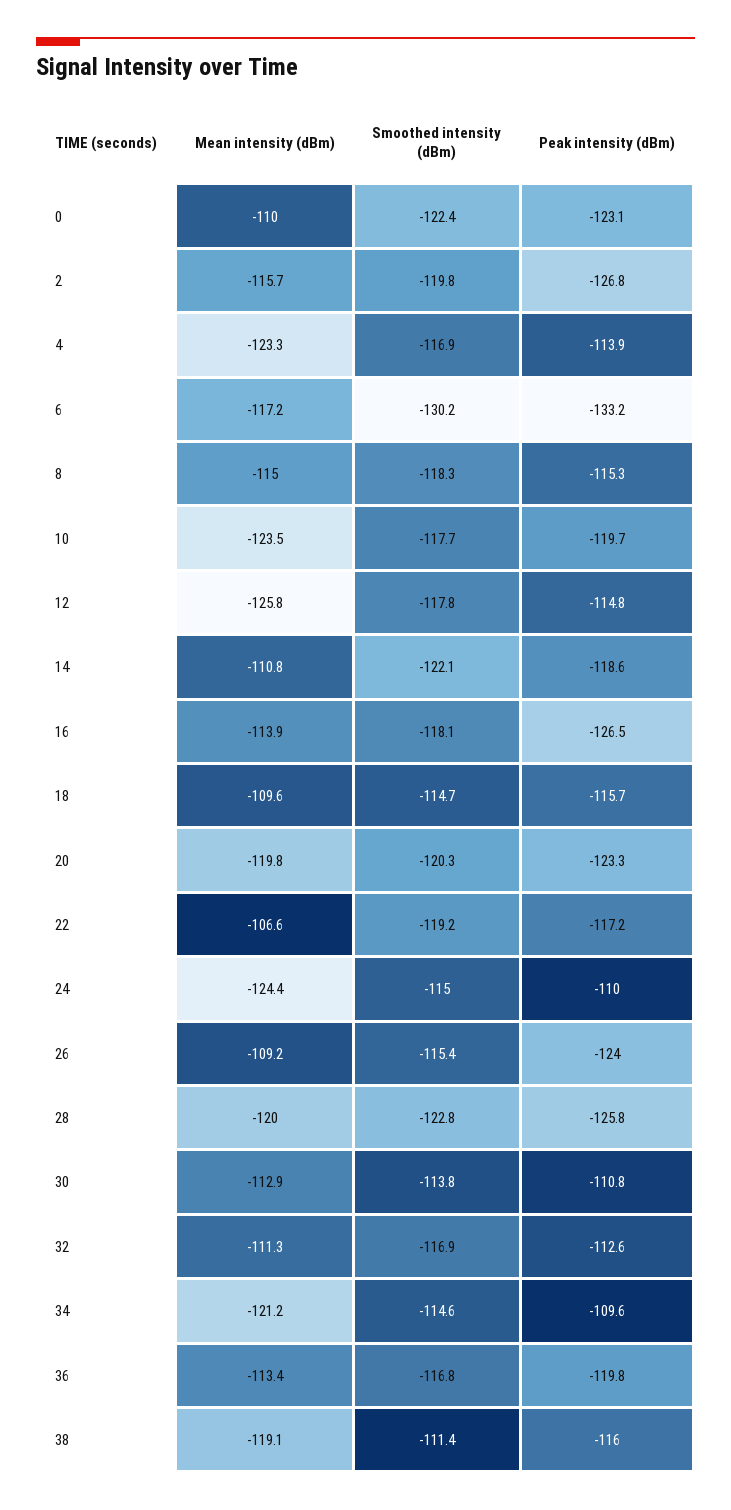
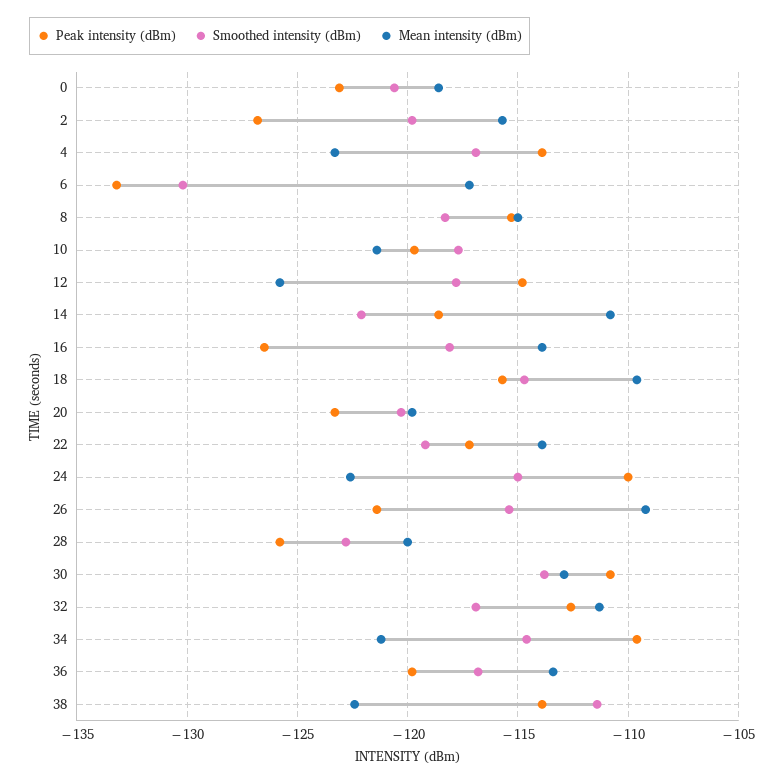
Mean intensity (dBm), 0: -110 -> -118.5
Smoothed intensity (dBm), 0: -122.4 -> -120.5
Mean intensity (dBm), 10: -123.5 -> -121.5
Mean intensity (dBm), 22: -106.6 -> -114
Mean intensity (dBm), 24: -124.4 -> -122.5
Peak intensity (dBm), 26: -124 -> -121.5
Mean intensity (dBm), 38: -119.1 -> -122.5
Peak intensity (dBm), 38: -116 -> -114

